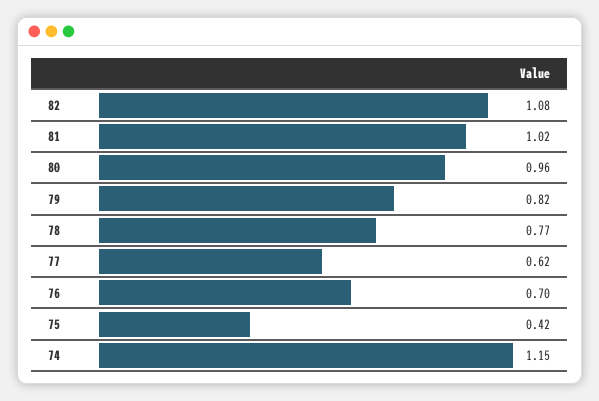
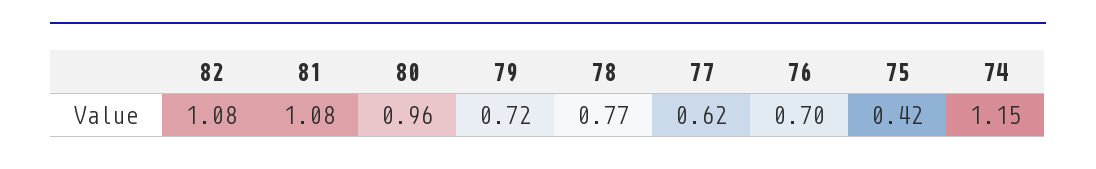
81: 1.02 -> 1.08
79: 0.82 -> 0.72

